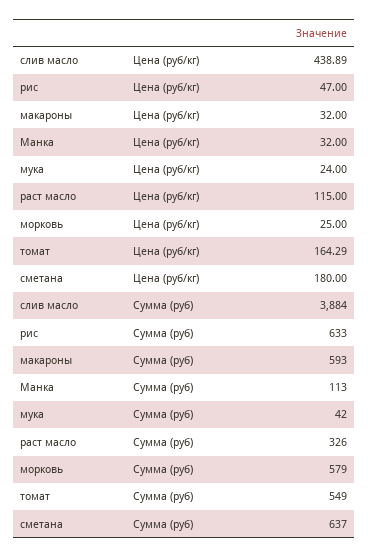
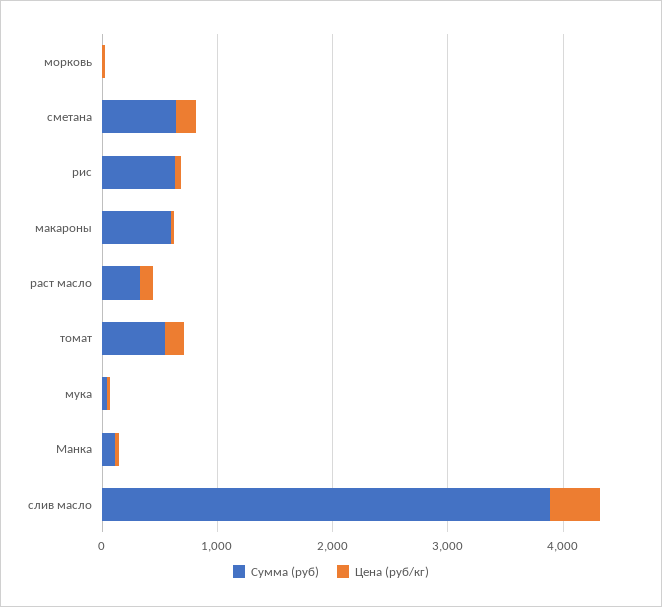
Сумма (руб), морковь: 579 -> 0

